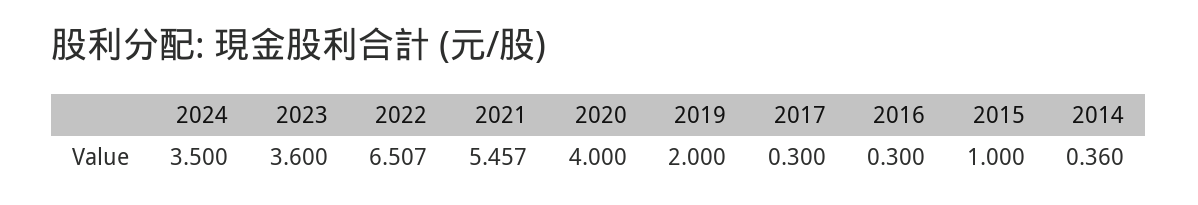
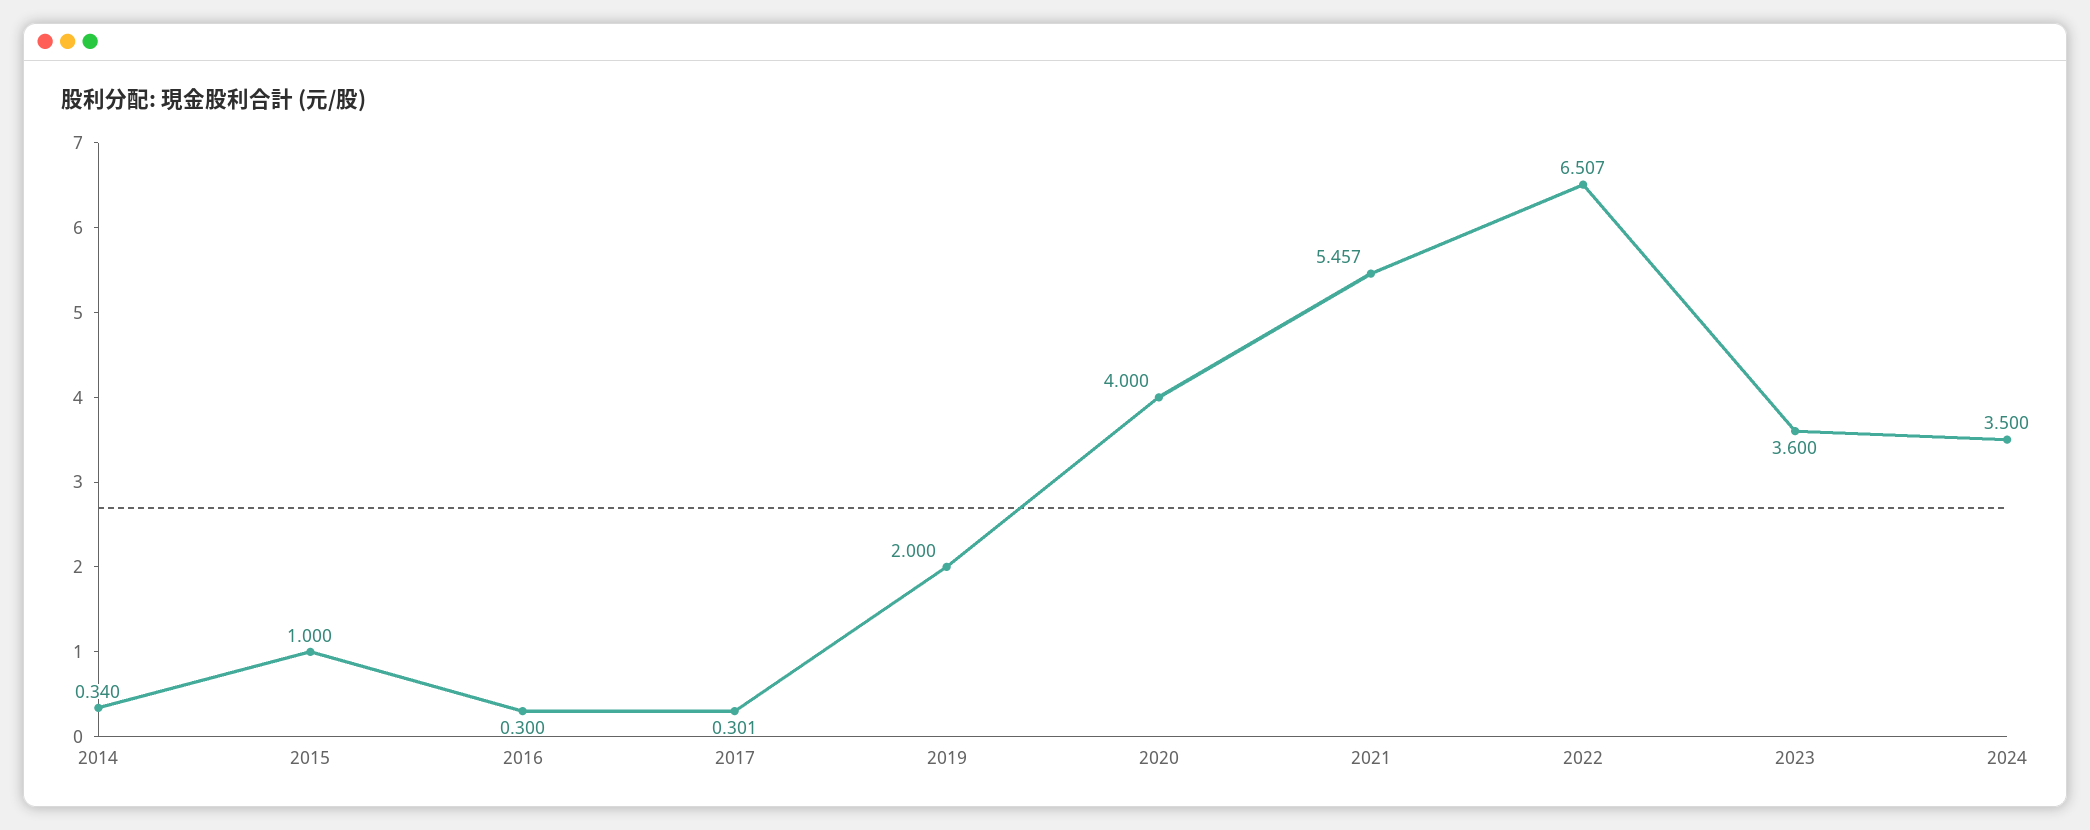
2017: 0.3 -> 0.301
2014: 0.36 -> 0.34

